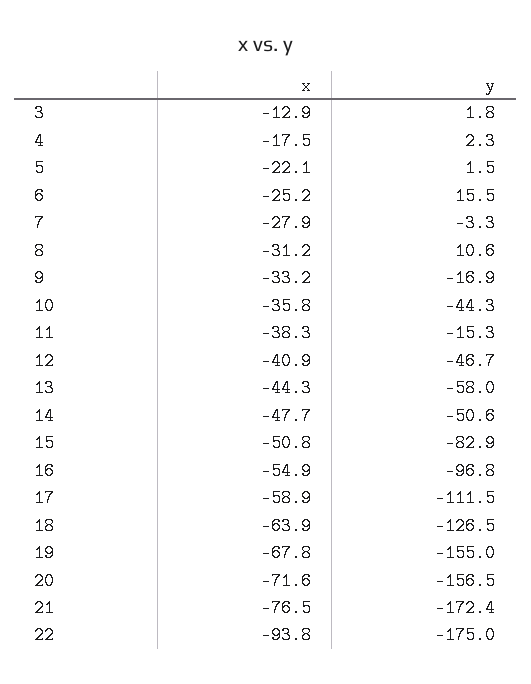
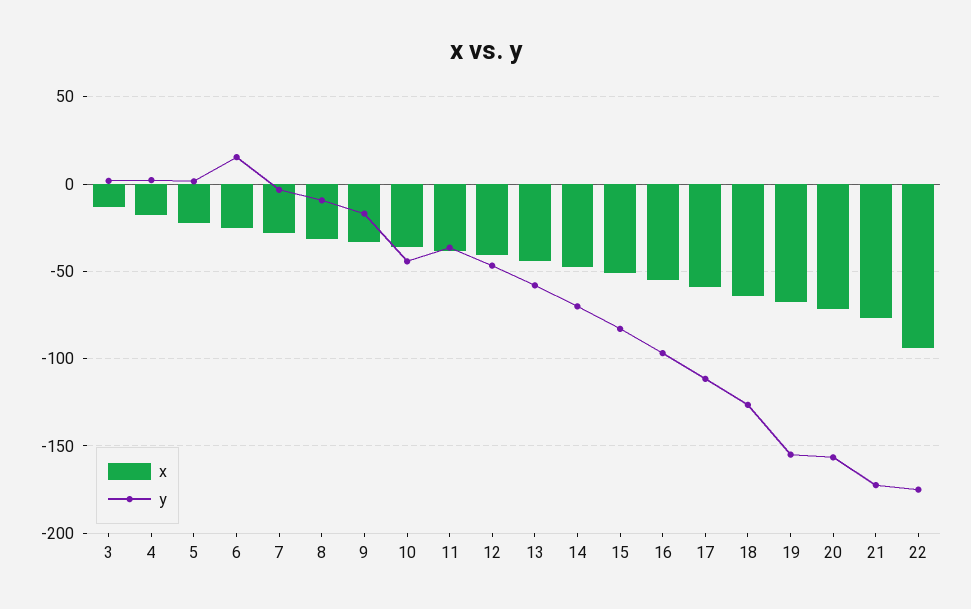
y, 8: 10.6 -> -10
y, 11: -15.3 -> -35
y, 14: -50.6 -> -70

